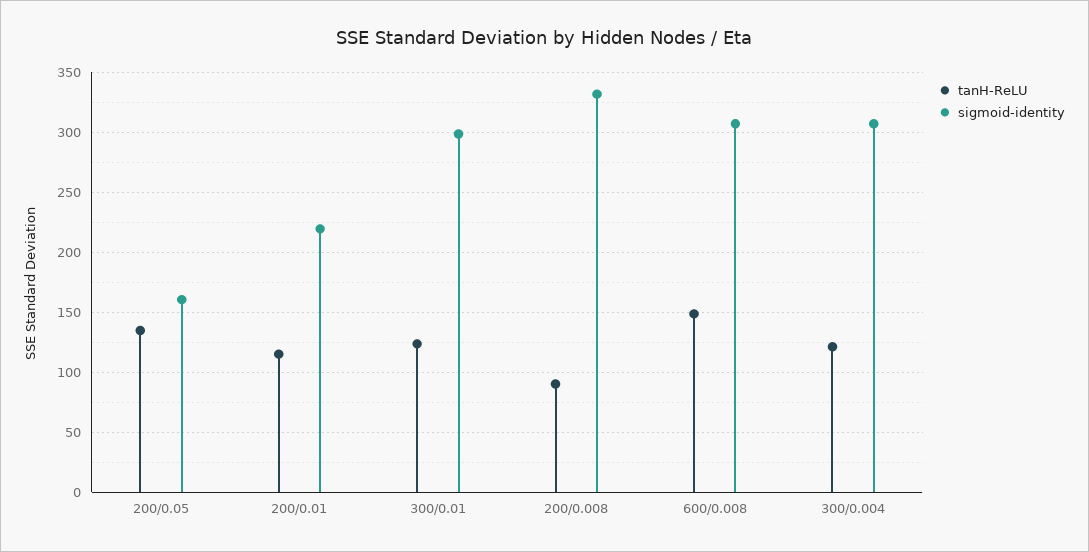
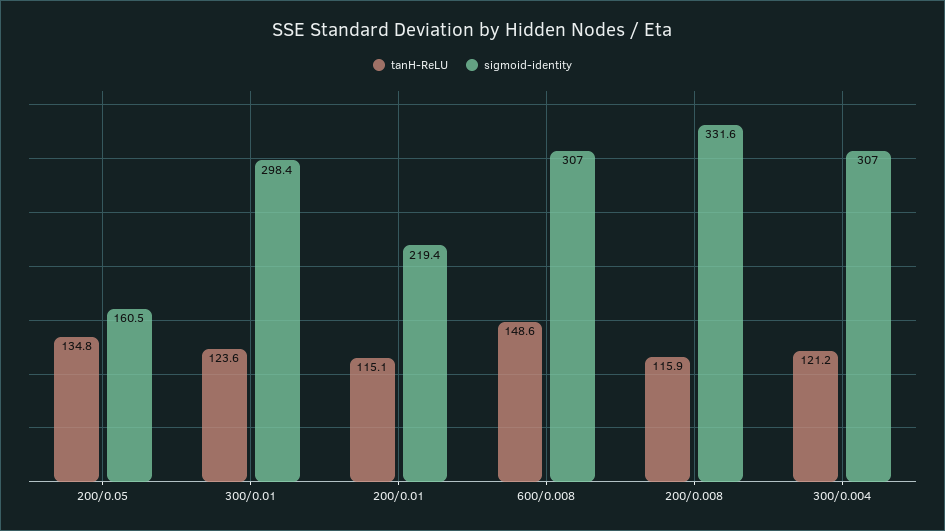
tanH-ReLU, 200/0.008: 90 -> 115.9

